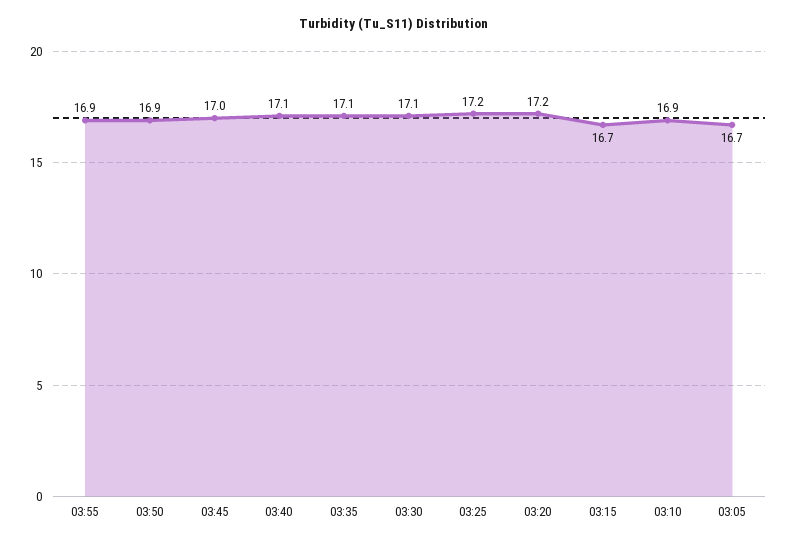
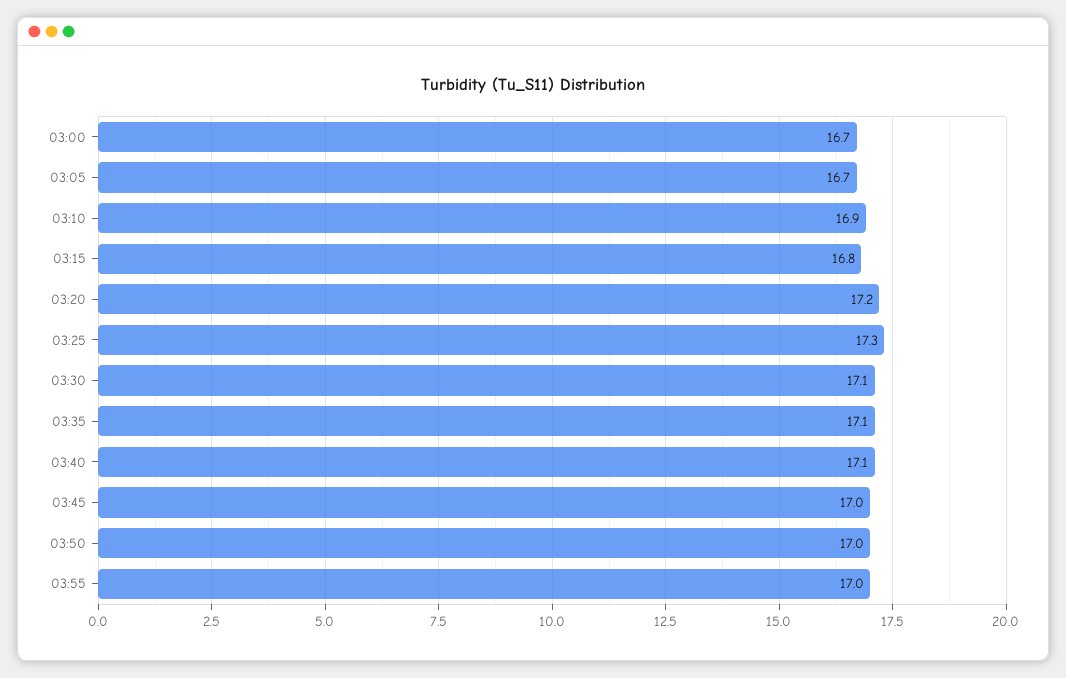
03:55: 16.9 -> 17
03:50: 16.9 -> 17
03:25: 17.2 -> 17.3
03:15: 16.7 -> 16.8
03:00: none -> 16.7

